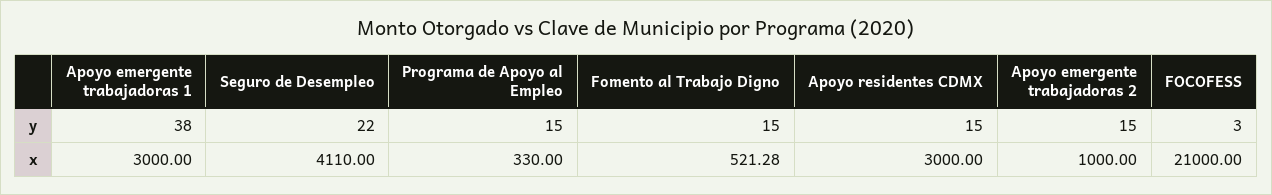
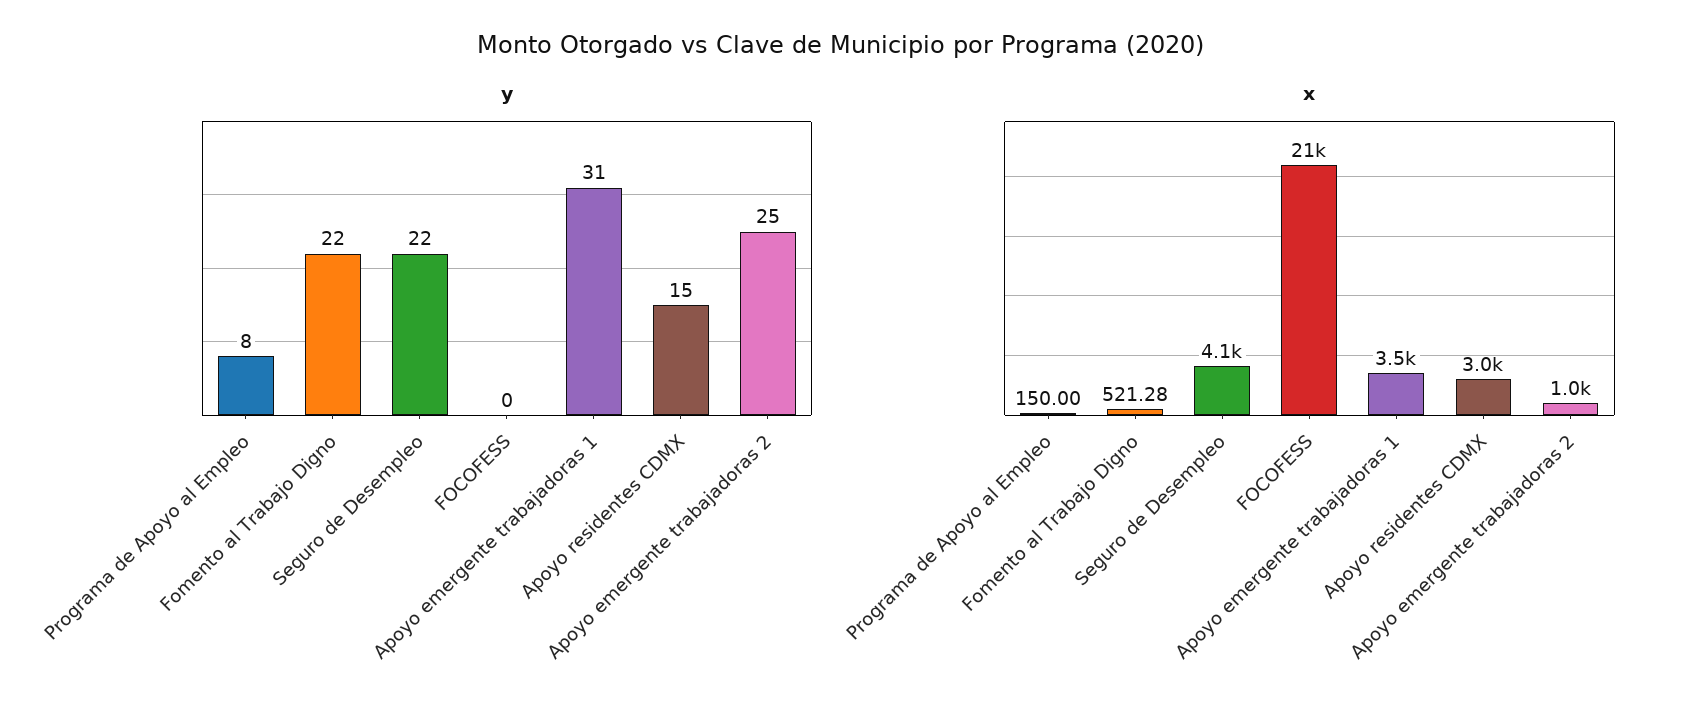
y, Apoyo emergente trabajadoras 1: 38 -> 31
y, Programa de Apoyo al Empleo: 15 -> 8
y, Fomento al Trabajo Digno: 15 -> 22
y, Apoyo emergente trabajadoras 2: 15 -> 25
y, FOCOFESS: 3 -> 0
x, Apoyo emergente trabajadoras 1: 3000 -> 3500
x, Programa de Apoyo al Empleo: 330 -> 150

